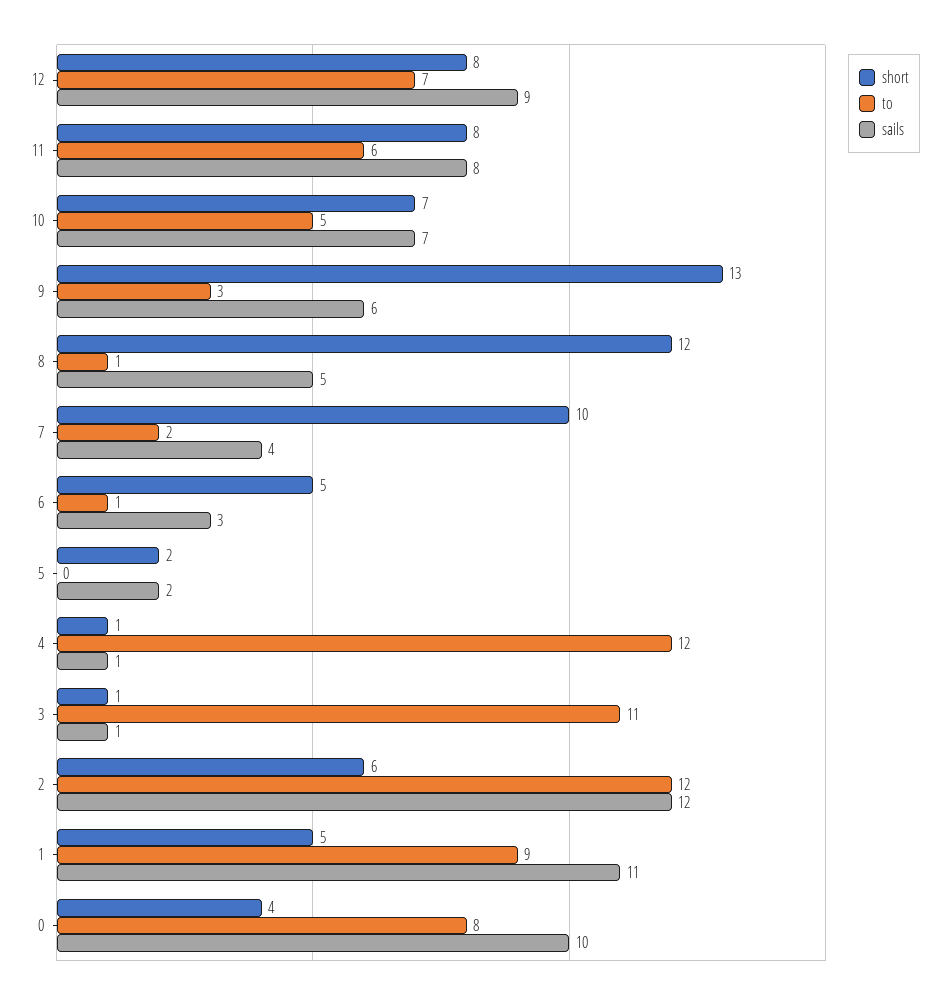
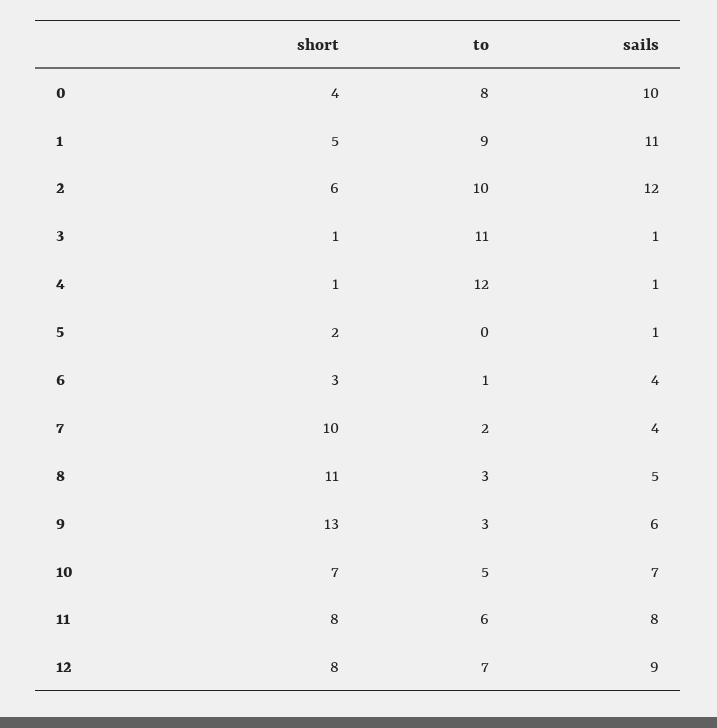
short, 8: 12 -> 11
to, 8: 1 -> 3
short, 6: 5 -> 3
sails, 6: 3 -> 4
sails, 5: 2 -> 1
to, 2: 12 -> 10

